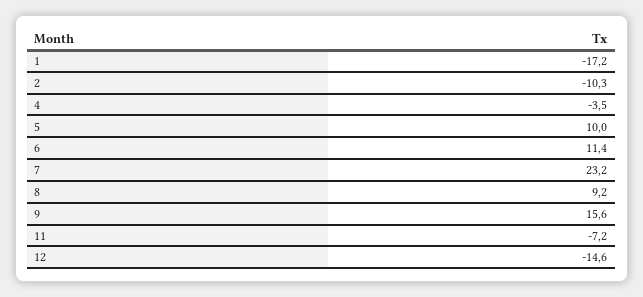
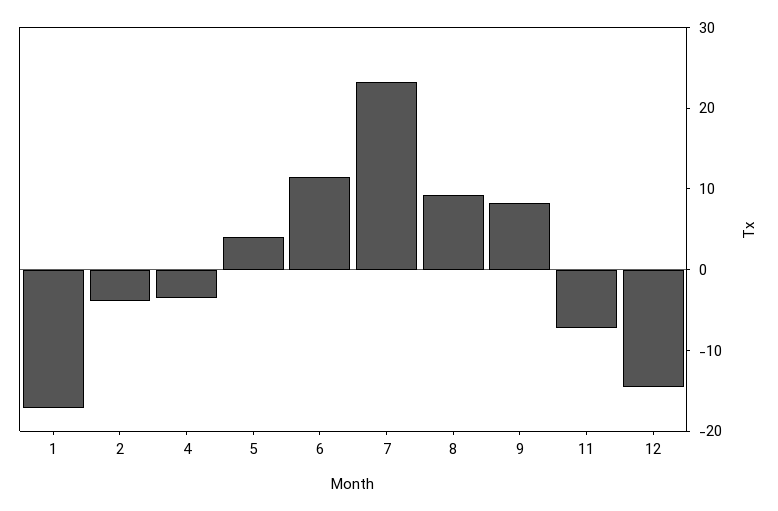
2: -10.3 -> -4
5: 10 -> 4
9: 15.6 -> 8

